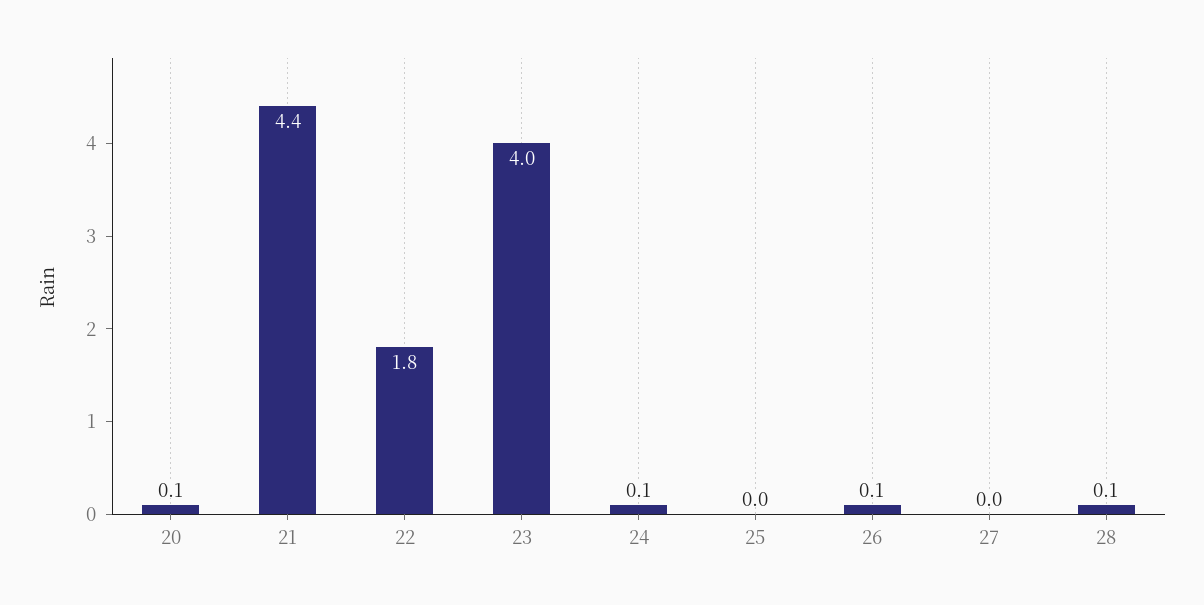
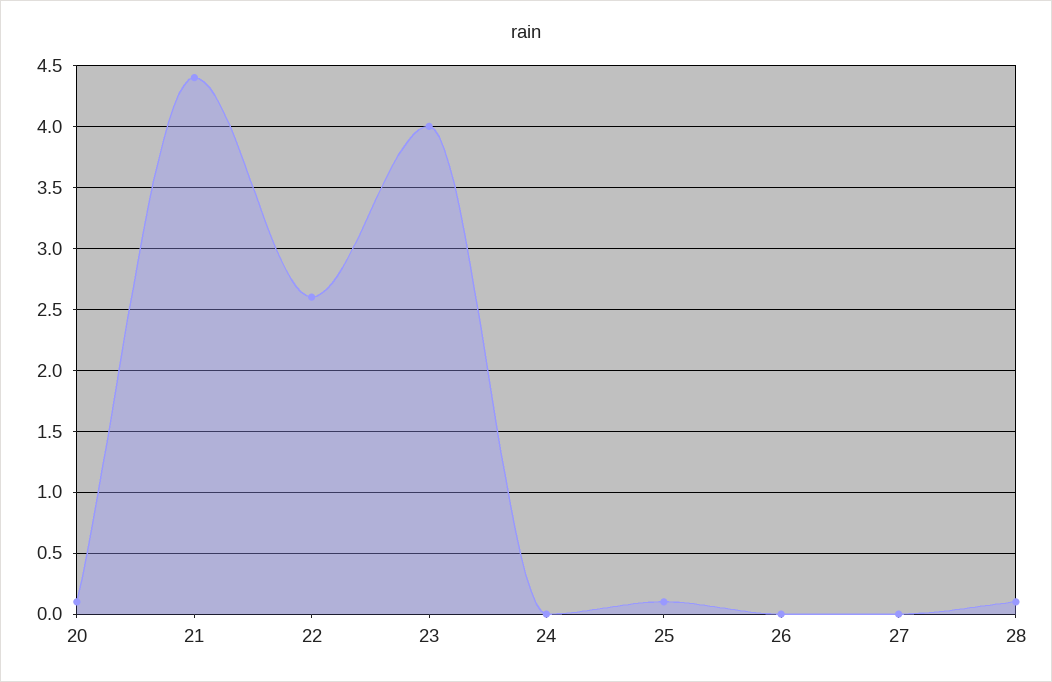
22: 1.8 -> 2.6
24: 0.1 -> 0
25: 0 -> 0.1
26: 0.1 -> 0

